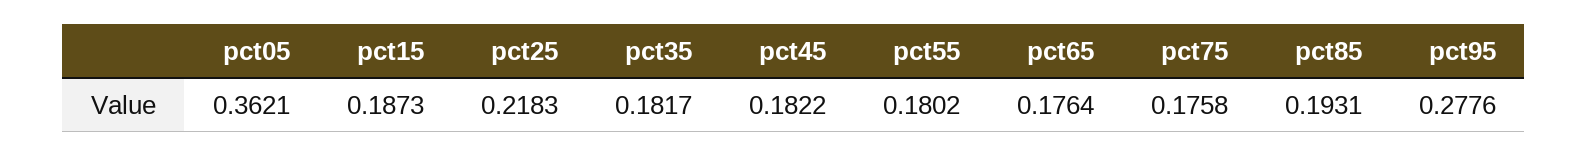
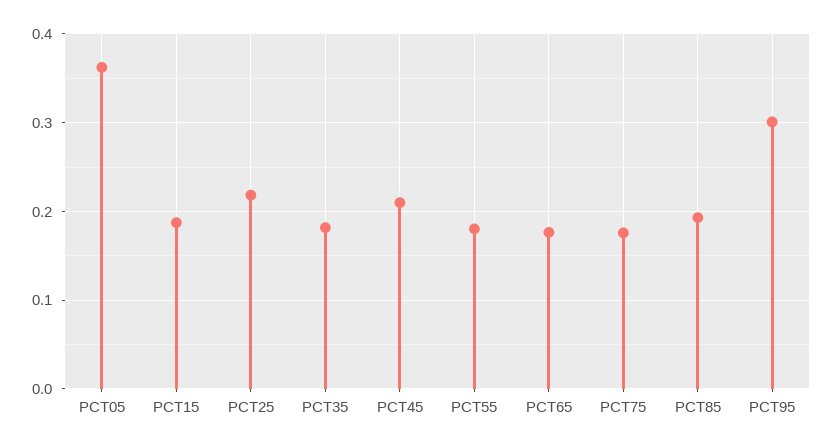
pct45: 0.1822 -> 0.21
pct95: 0.2776 -> 0.3

